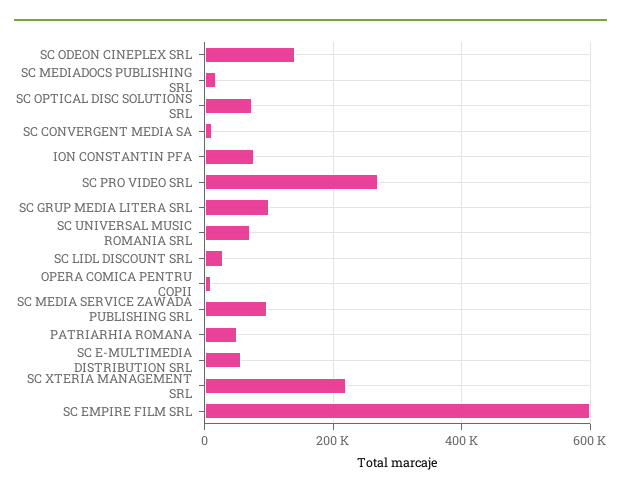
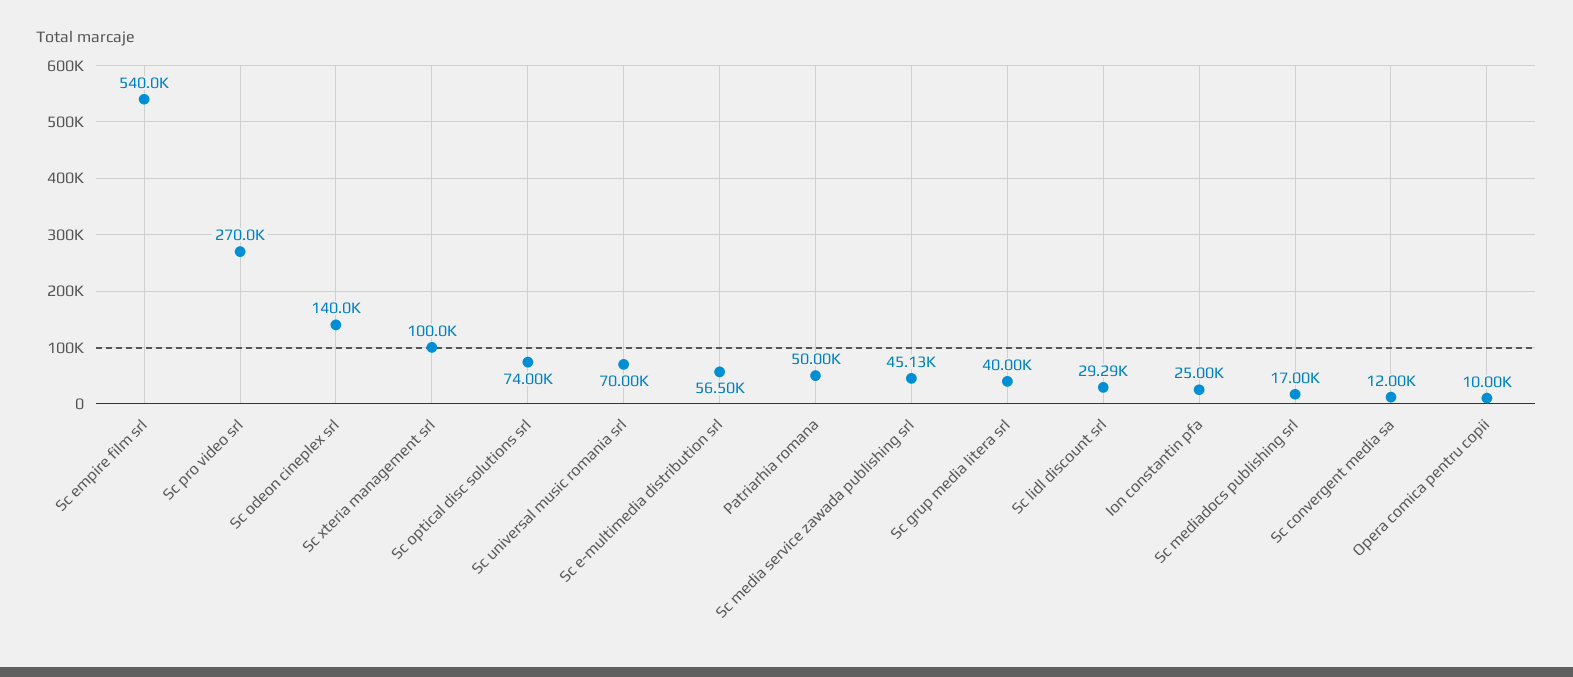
ION CONSTANTIN PFA: 80000 -> 25000
SC GRUP MEDIA LITERA SRL: 100000 -> 40000
SC MEDIA SERVICE ZAWADA PUBLISHING SRL: 100000 -> 45130
SC XTERIA MANAGEMENT SRL: 220000 -> 100000
SC EMPIRE FILM SRL: 600000 -> 540000

